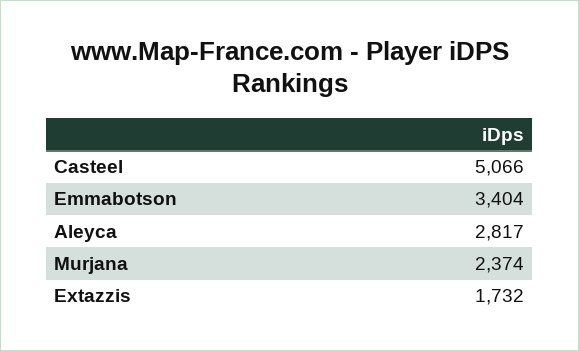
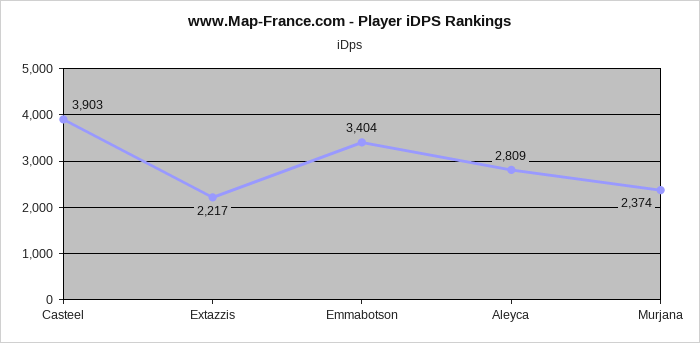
Casteel: 5066 -> 3903
Aleyca: 2817 -> 2809
Extazzis: 1732 -> 2217

